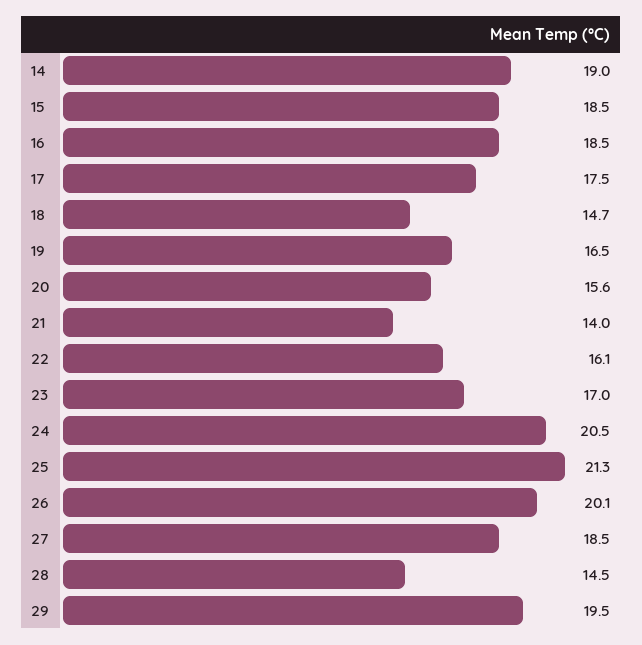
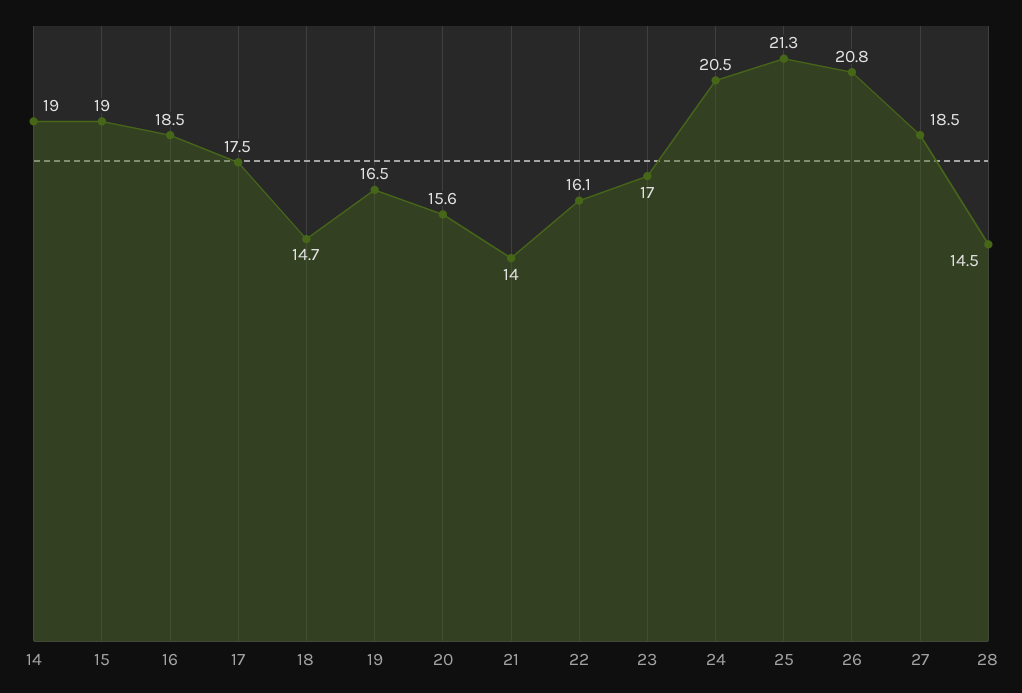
15: 18.5 -> 19
26: 20.1 -> 20.8
29: 19.5 -> none

